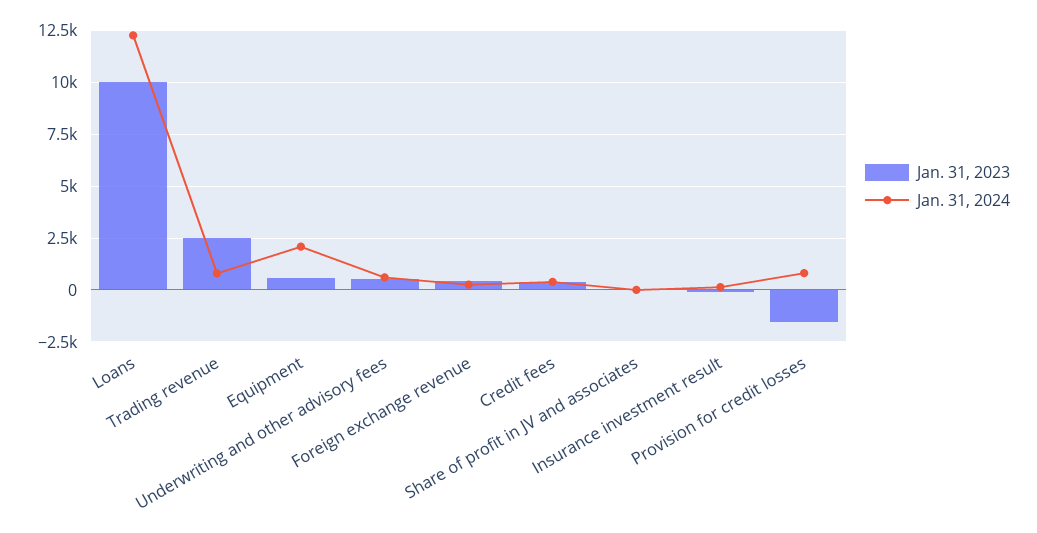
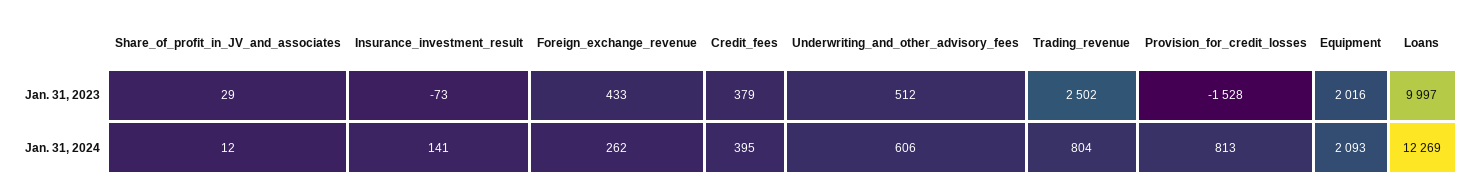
Jan. 31, 2023, Equipment: 500 -> 2016

